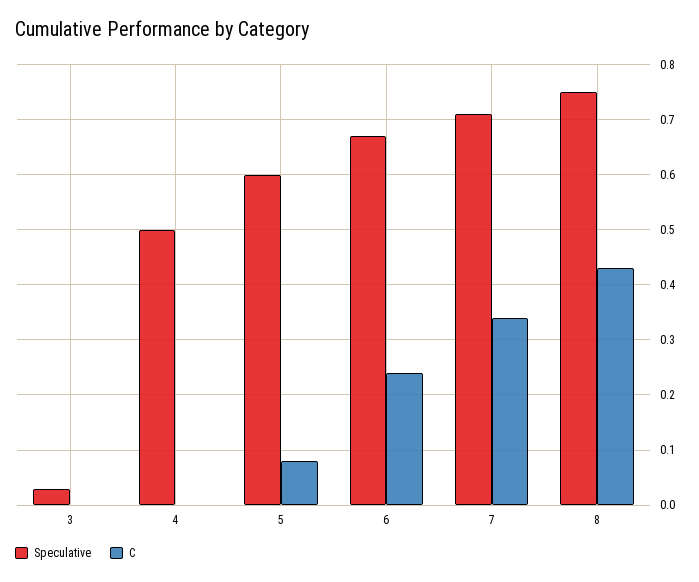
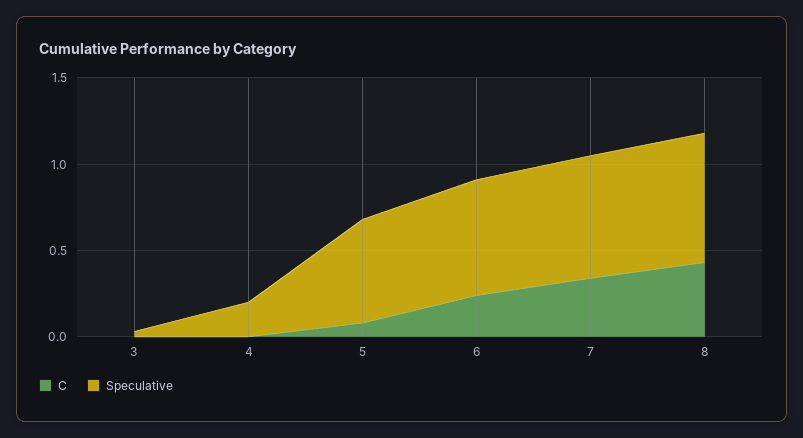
Speculative, 4: 0.5 -> 0.2

